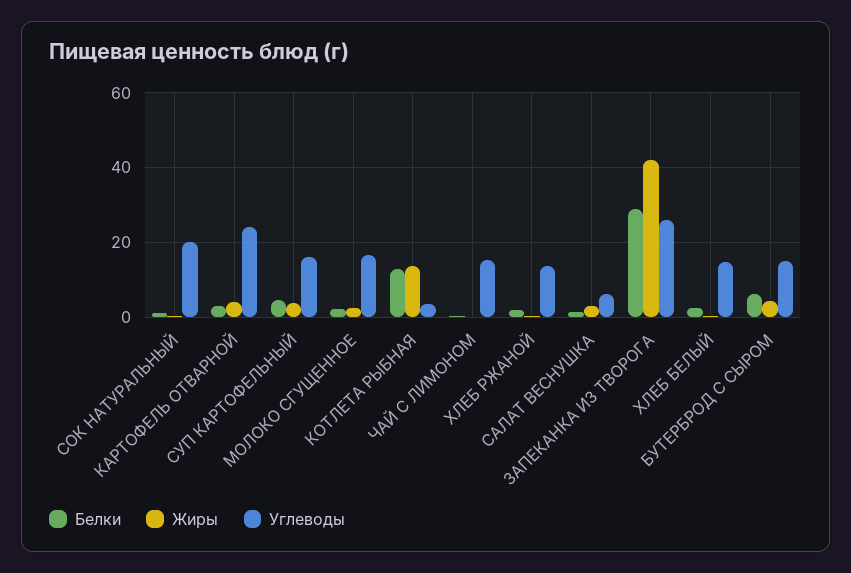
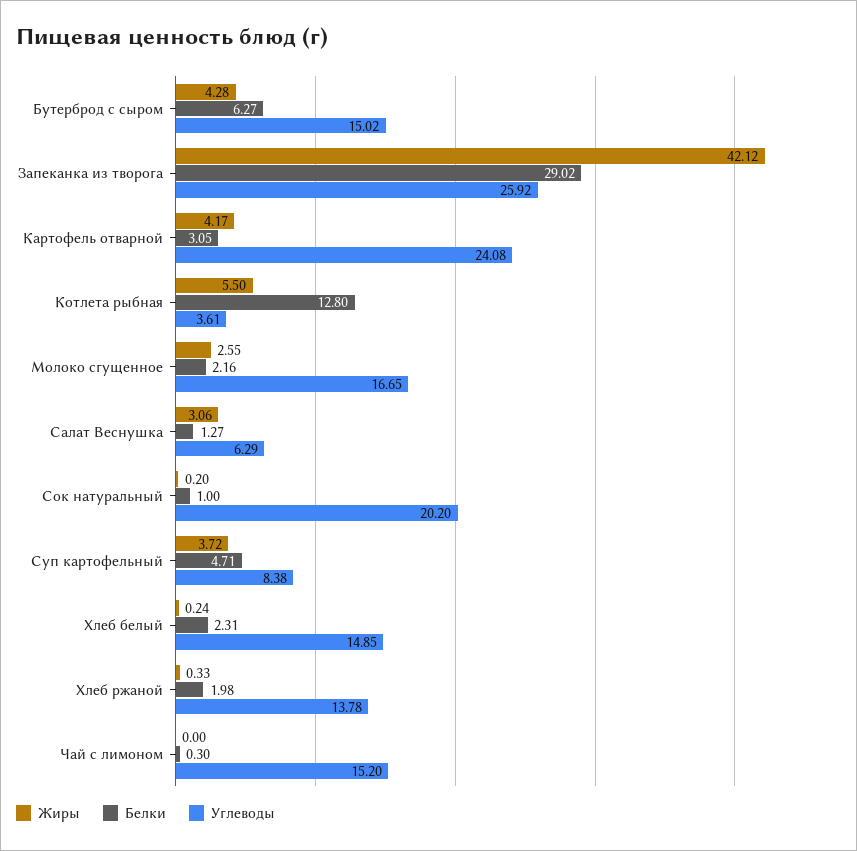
Углеводы, СУП КАРТОФЕЛЬНЫЙ: 16 -> 8.38
Жиры, КОТЛЕТА РЫБНАЯ: 14 -> 5.5

